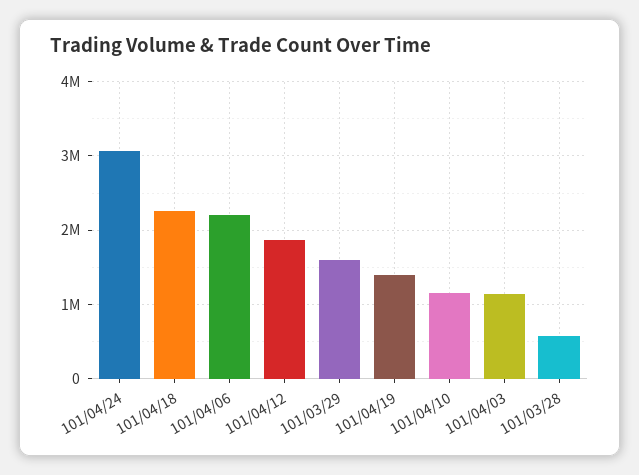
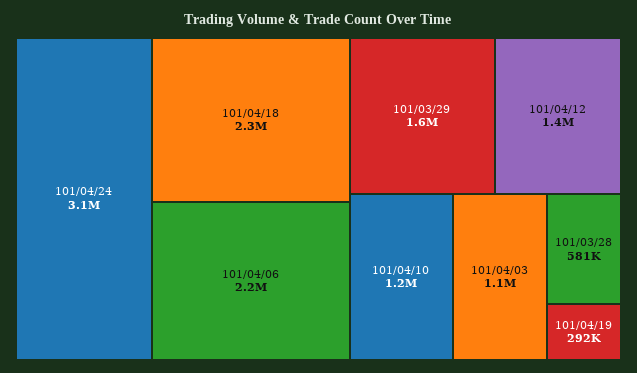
101/04/12: 1900000 -> 1400000
101/04/19: 1400000 -> 292000

